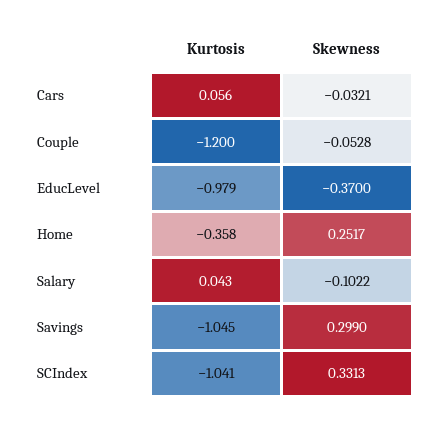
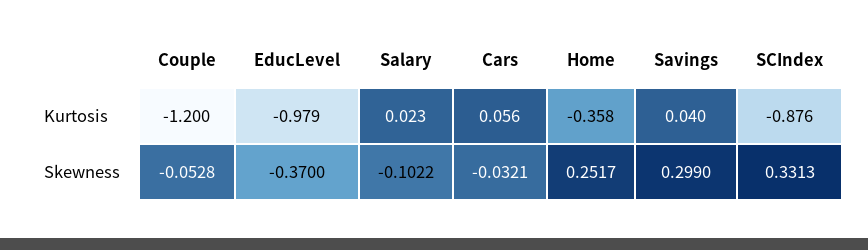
Kurtosis, Salary: 0.043 -> 0.023
Kurtosis, Savings: -1.045 -> 0.04
Kurtosis, SCIndex: -1.041 -> -0.876

